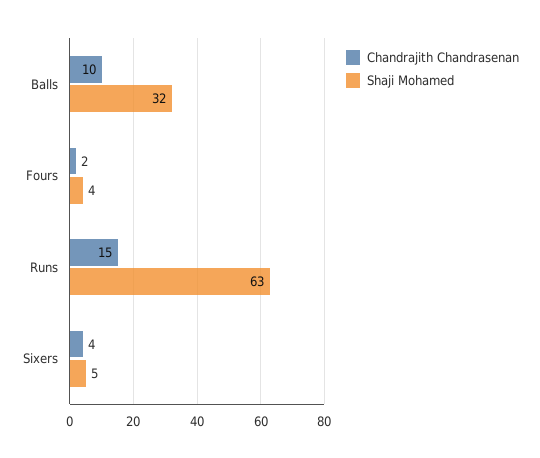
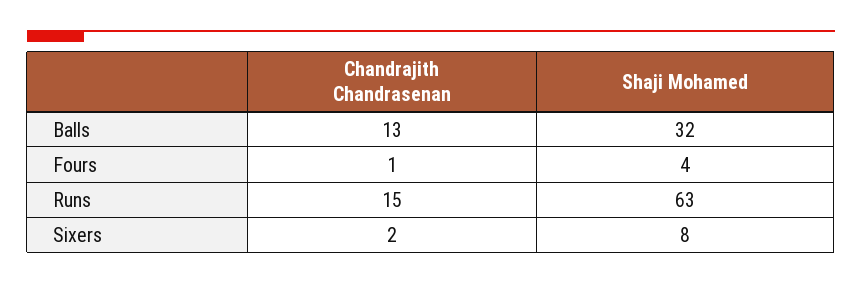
Chandrajith Chandrasenan, Balls: 10 -> 13
Chandrajith Chandrasenan, Fours: 2 -> 1
Chandrajith Chandrasenan, Sixers: 4 -> 2
Shaji Mohamed, Sixers: 5 -> 8

